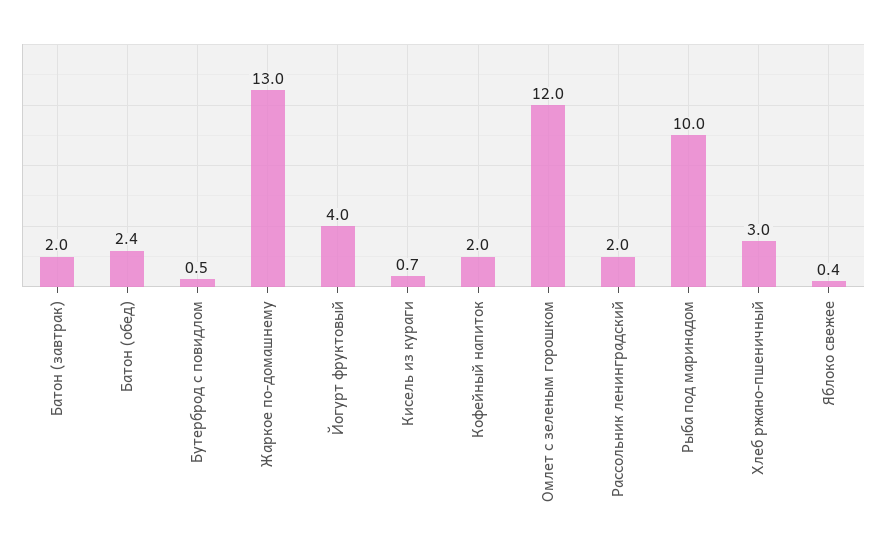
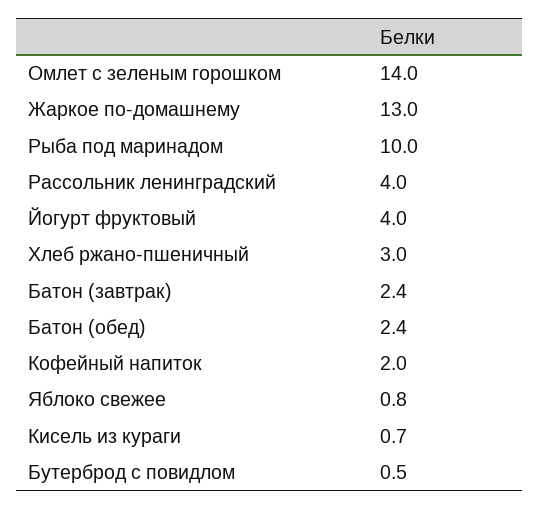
Батон (завтрак): 2 -> 2.4
Омлет с зеленым горошком: 12 -> 14
Рассольник ленинградский: 2 -> 4
Яблоко свежее: 0.4 -> 0.8

